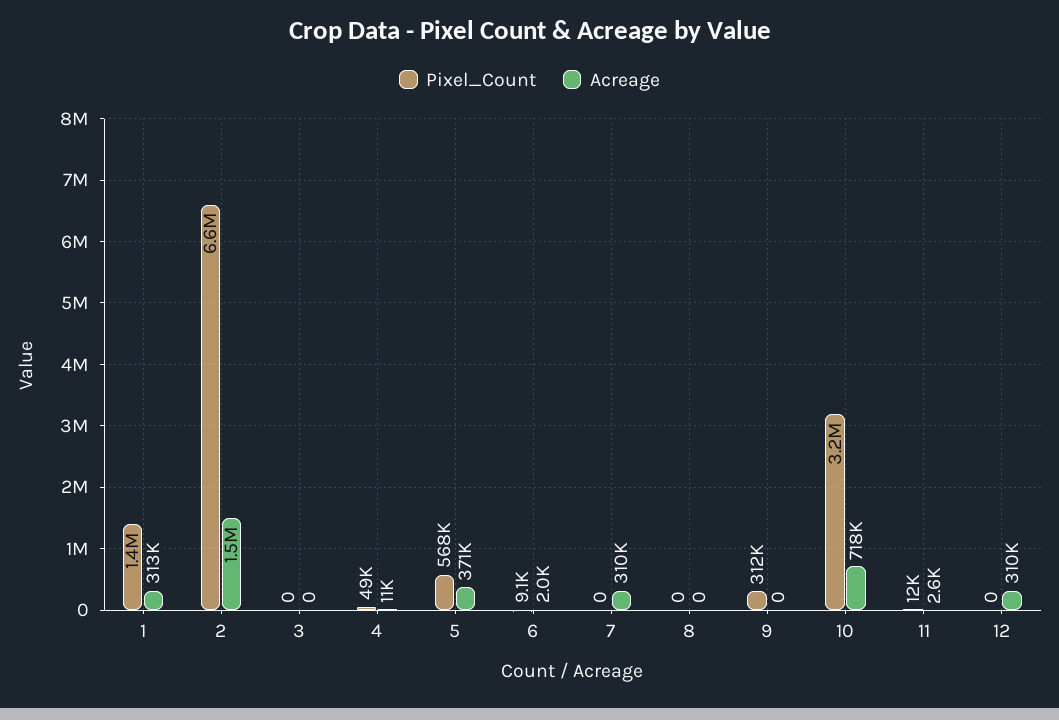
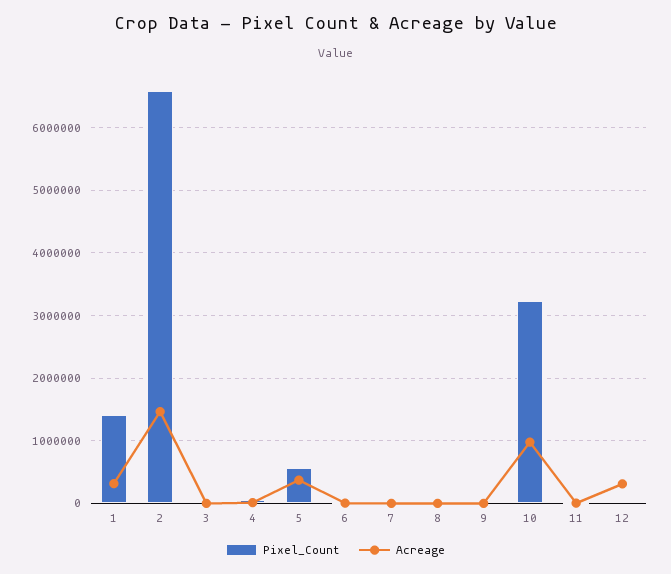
Acreage, 7: 310000 -> 0
Pixel_Count, 9: 312000 -> 0
Acreage, 10: 718000 -> 1000000

